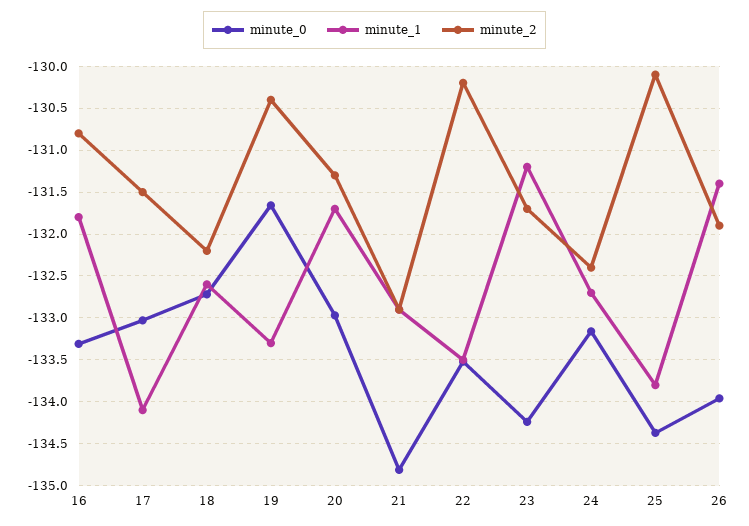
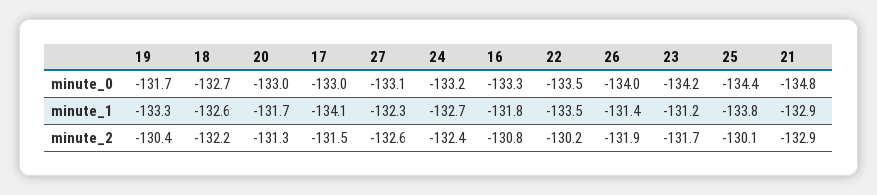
minute_0, 27: none -> -133.1
minute_1, 27: none -> -132.3
minute_2, 27: none -> -132.6

